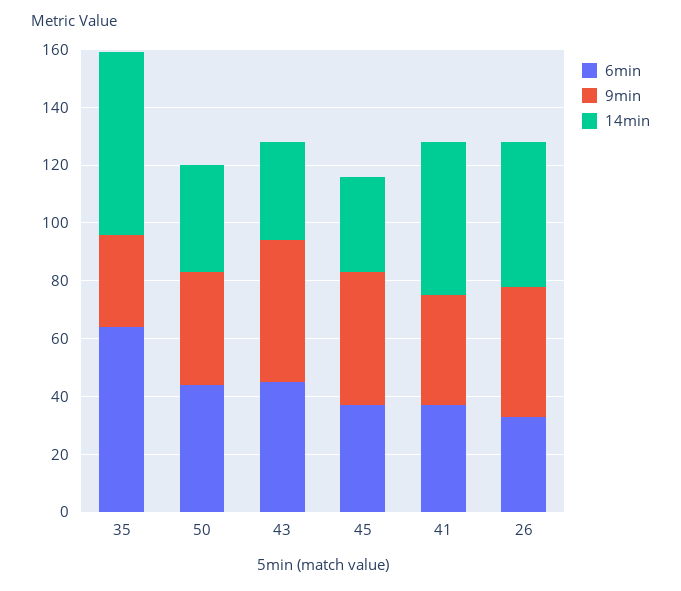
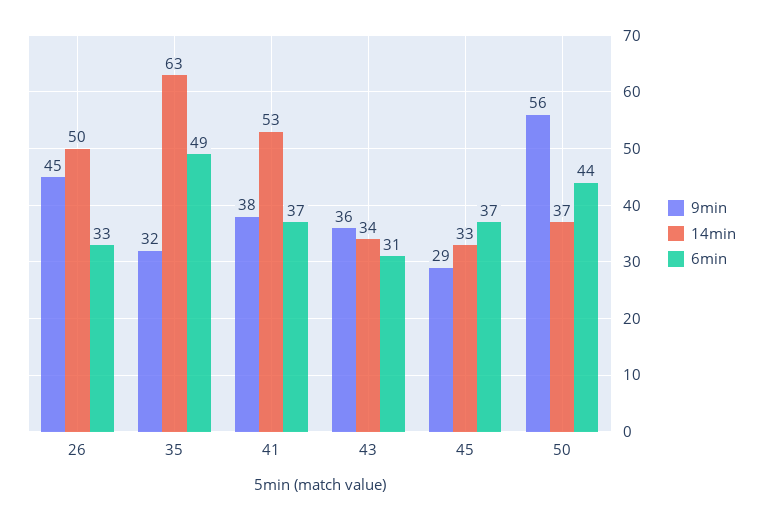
6min, 35: 65 -> 49
9min, 50: 40 -> 56
6min, 43: 45 -> 31
9min, 43: 50 -> 36
9min, 45: 45 -> 29

